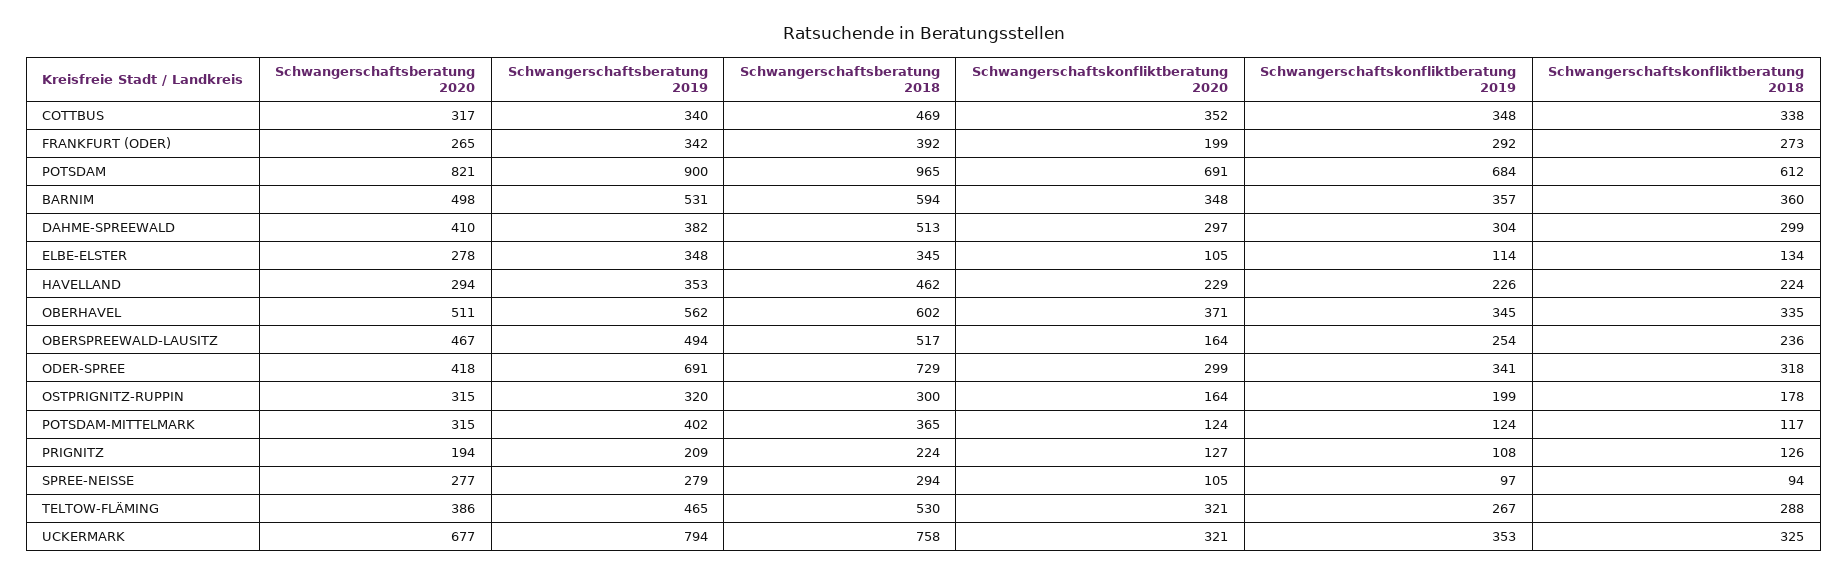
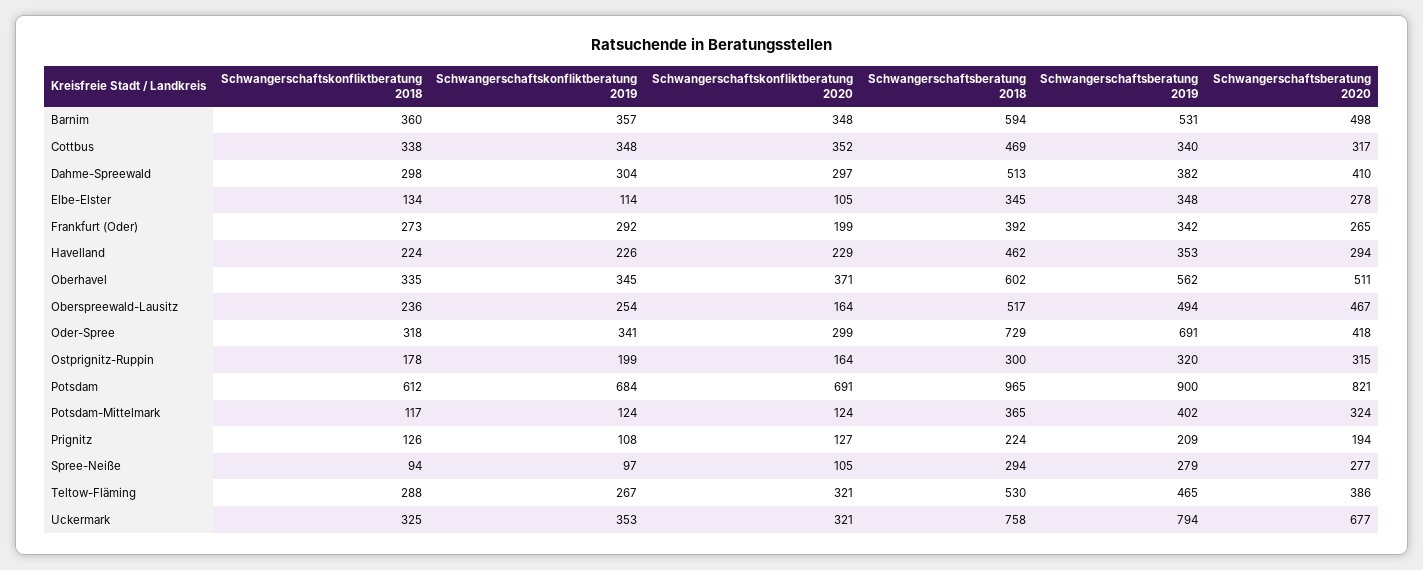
Schwangerschaftskonfliktberatung 2018, DAHME-SPREEWALD: 299 -> 298
Schwangerschaftsberatung 2020, POTSDAM-MITTELMARK: 315 -> 324

